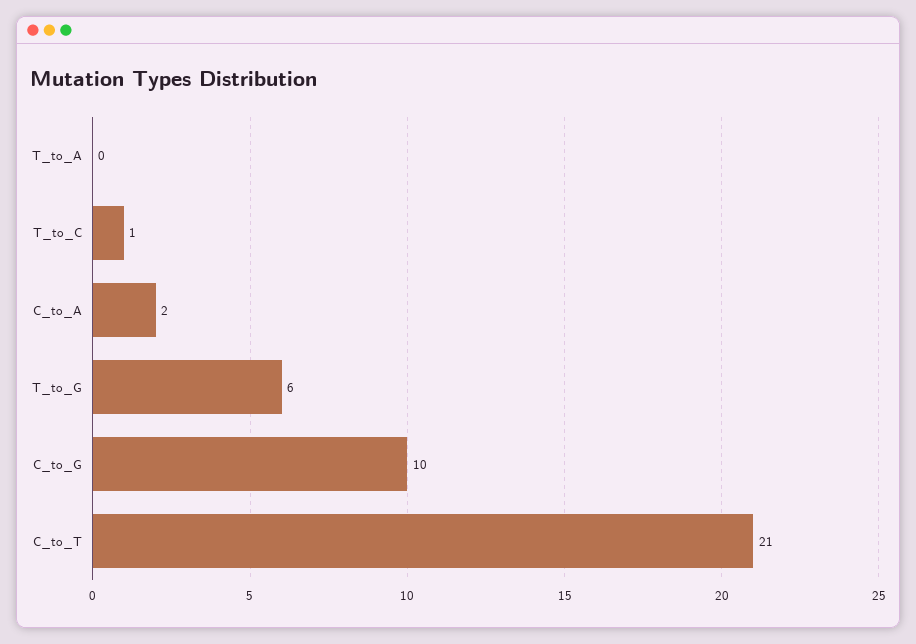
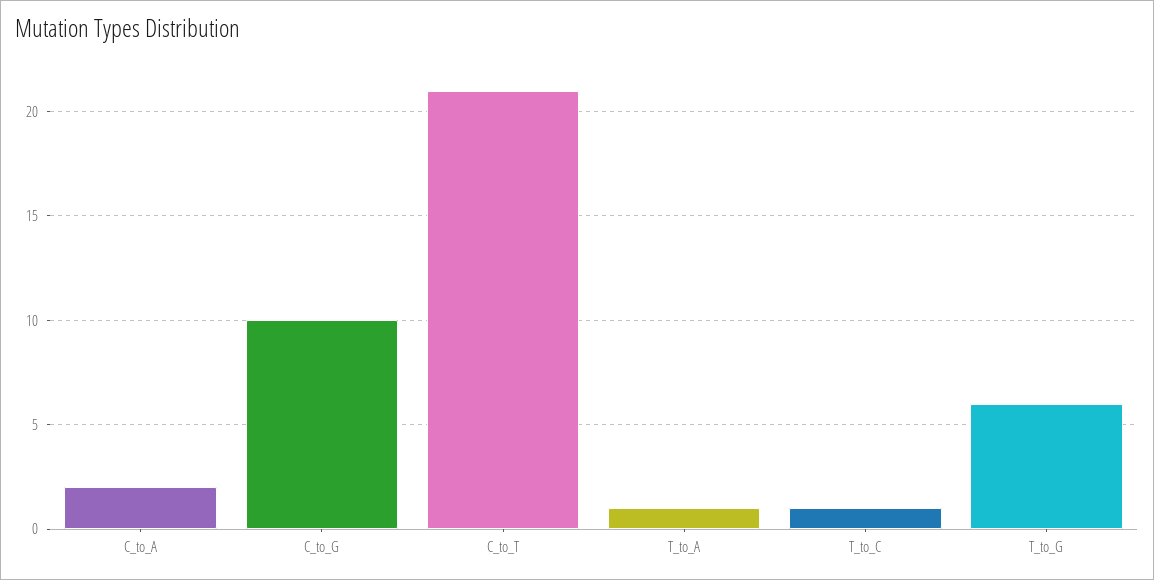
T_to_A: 0 -> 1

